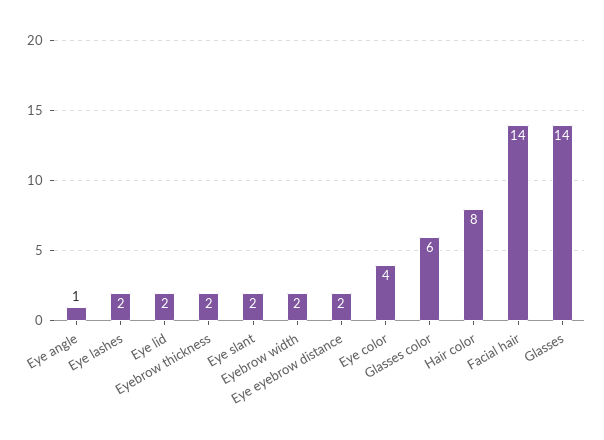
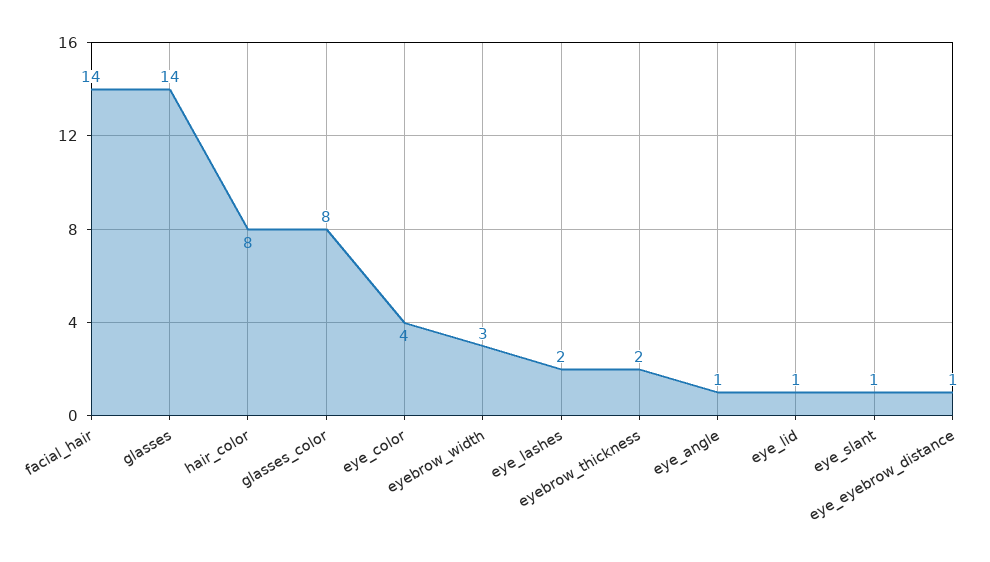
Eye lid: 2 -> 1
Eye slant: 2 -> 1
Eyebrow width: 2 -> 3
Eye eyebrow distance: 2 -> 1
Glasses color: 6 -> 8

